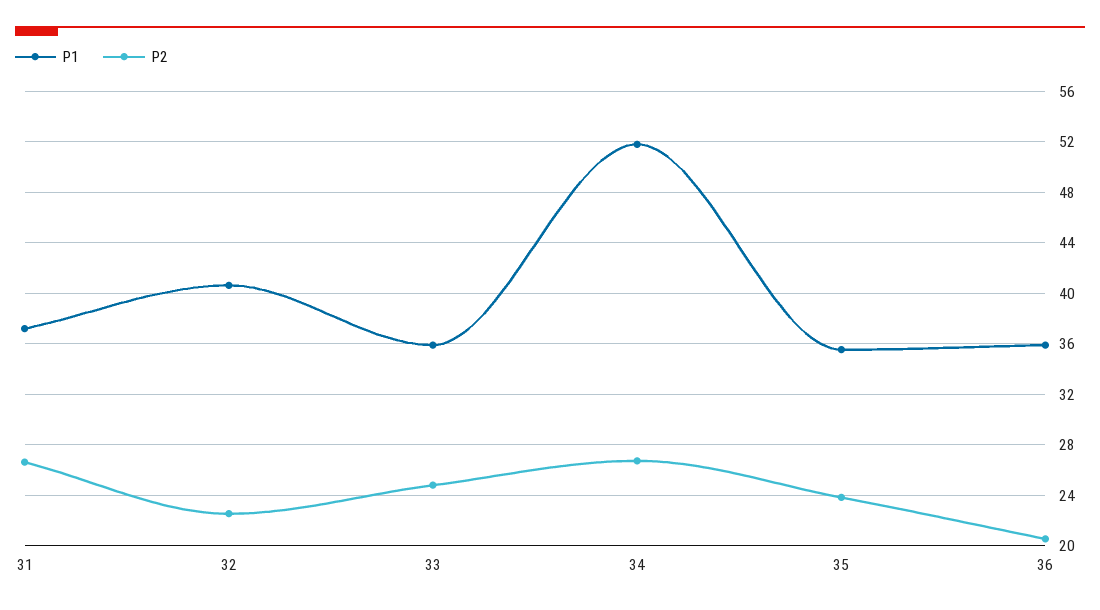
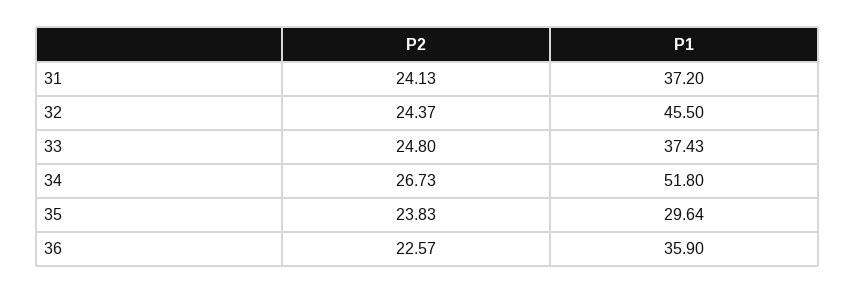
P2, 31: 26.5 -> 24.13
P1, 32: 40.5 -> 45.5
P2, 32: 22.5 -> 24.37
P1, 33: 36 -> 37.43
P1, 35: 35.5 -> 29.64
P2, 36: 20.5 -> 22.57

